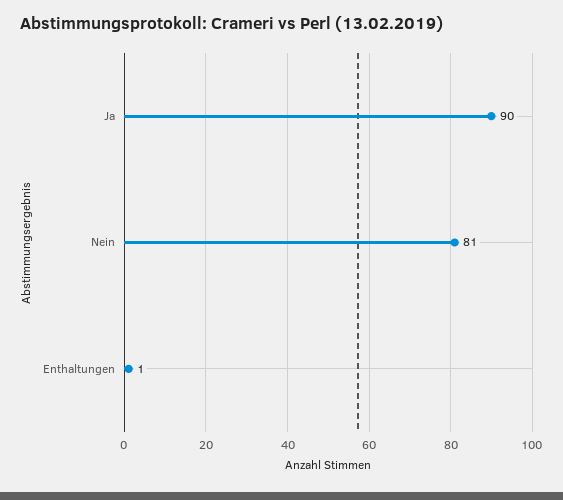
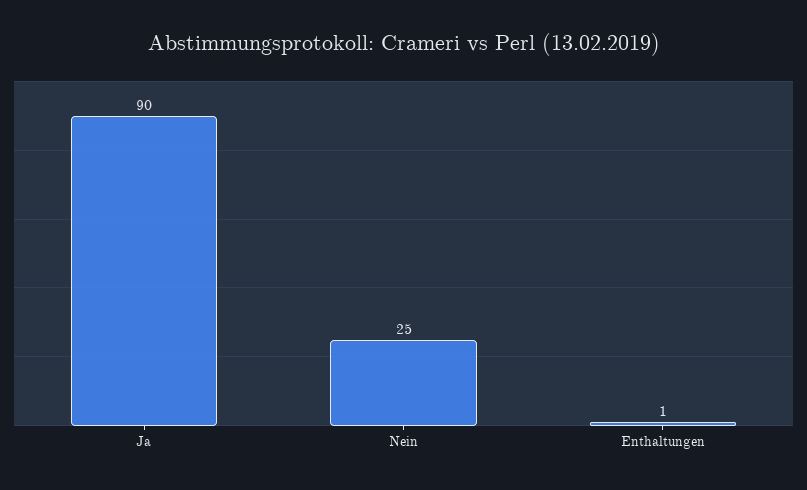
Nein: 81 -> 25

